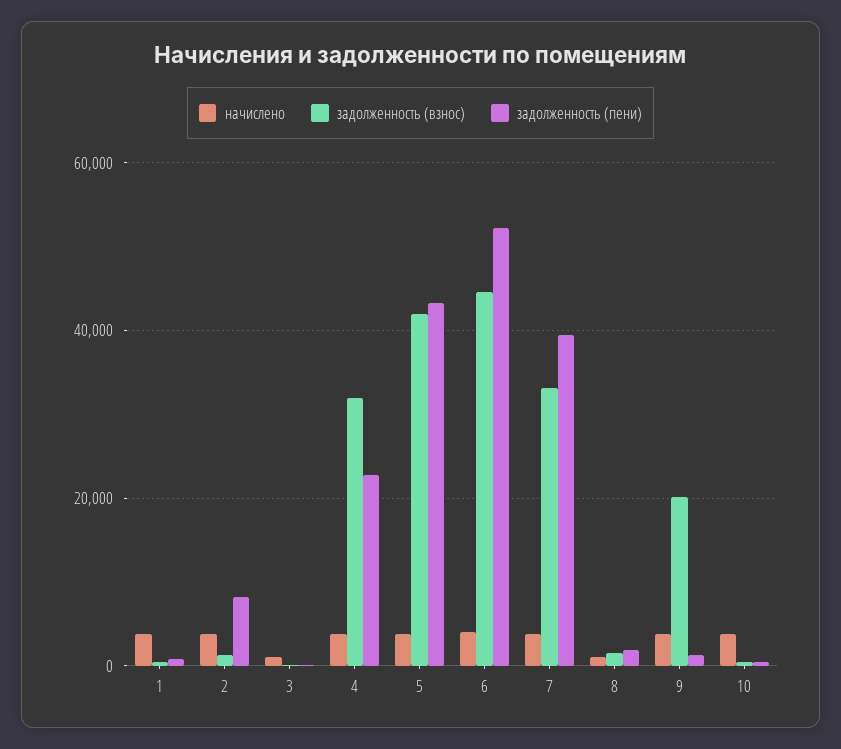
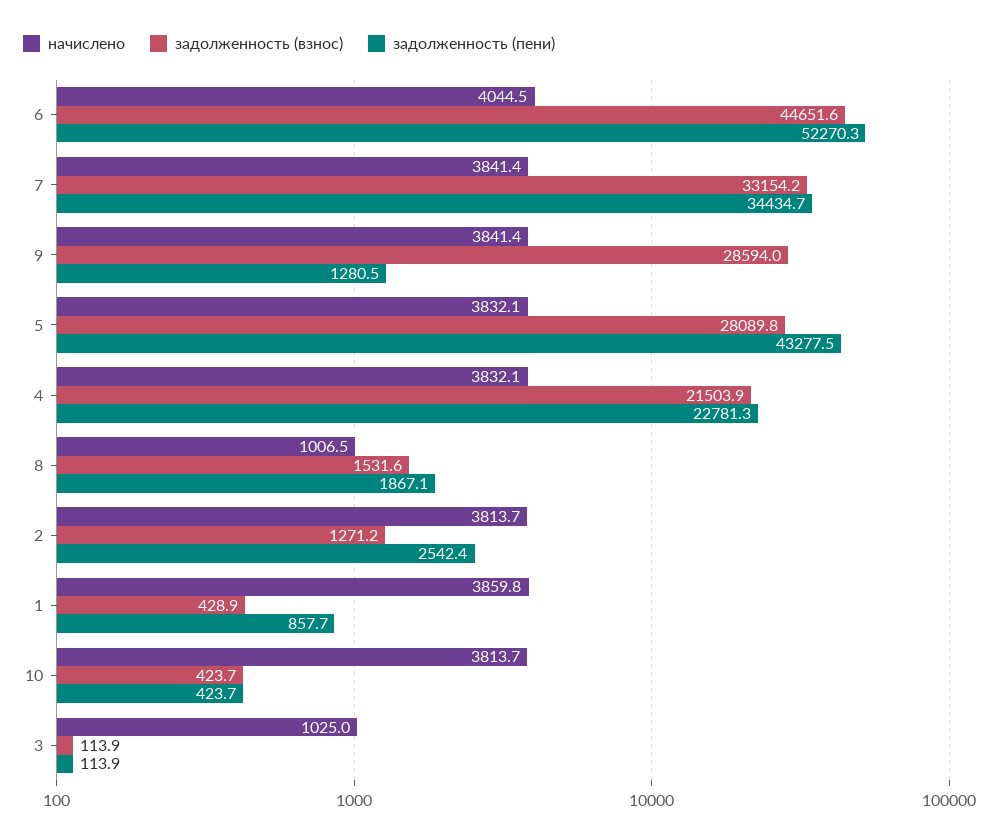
задолженность (пени), 2: 8000 -> 2542.4
задолженность (взнос), 4: 32000 -> 21503.9
задолженность (взнос), 5: 42000 -> 28089.8
задолженность (пени), 7: 40000 -> 34434.7
задолженность (взнос), 9: 20000 -> 28594

